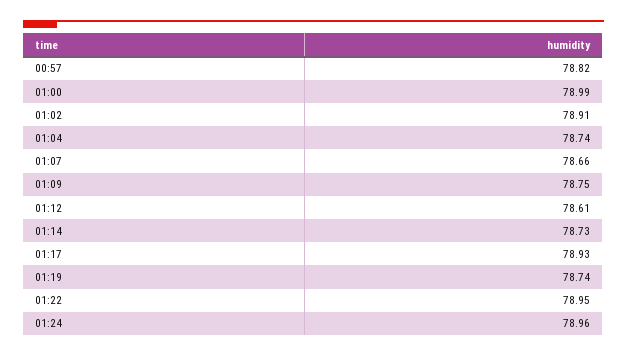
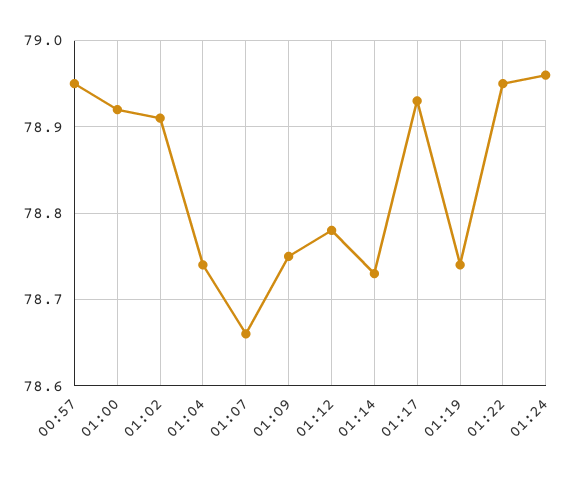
00:57: 78.82 -> 78.95
01:00: 78.99 -> 78.92
01:12: 78.61 -> 78.78

